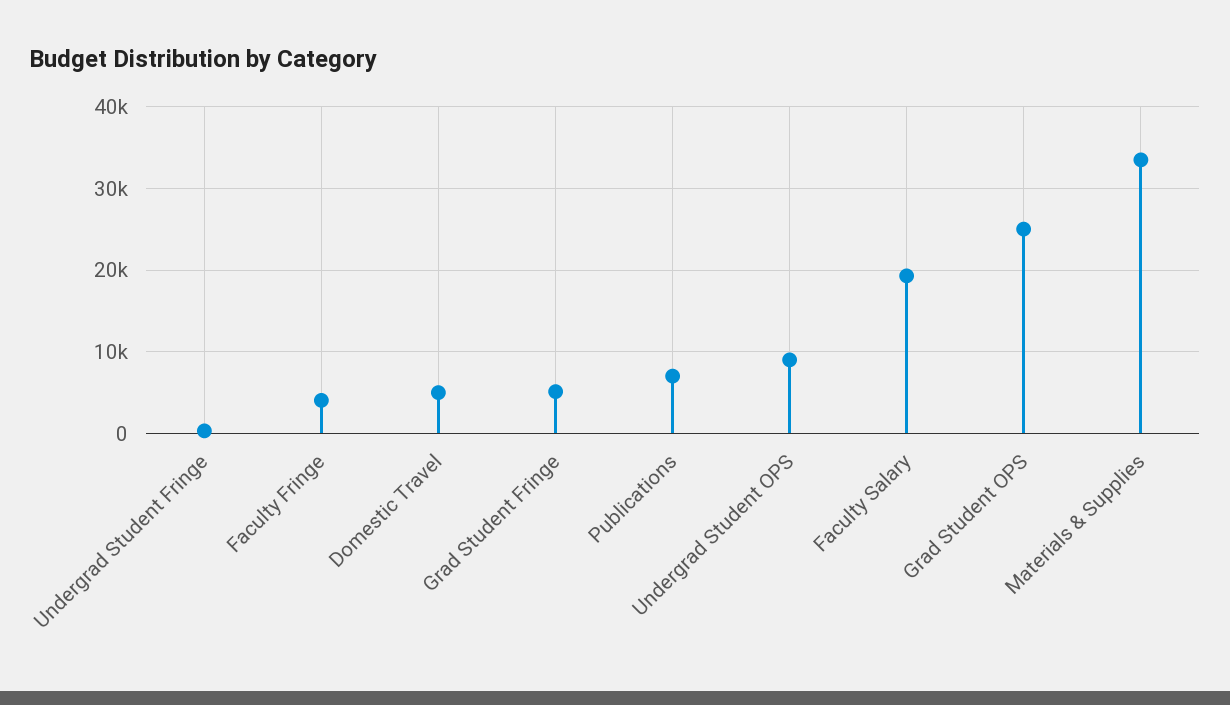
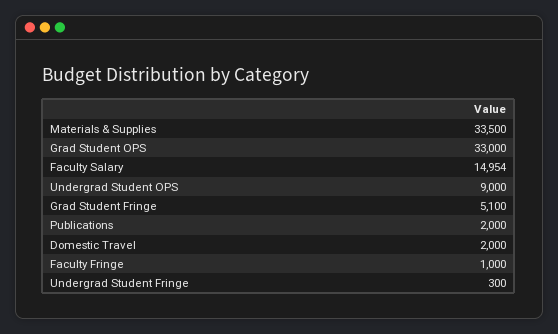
Faculty Fringe: 4000 -> 1000
Domestic Travel: 5000 -> 2000
Publications: 7000 -> 2000
Faculty Salary: 19000 -> 14954
Grad Student OPS: 25000 -> 33000

